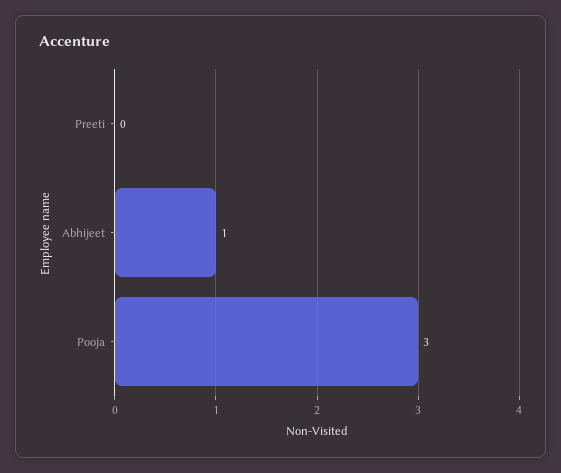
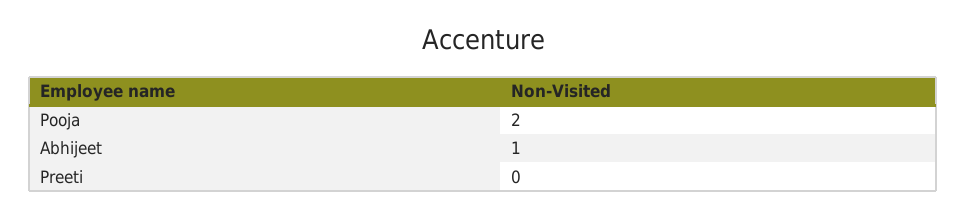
Pooja: 3 -> 2

